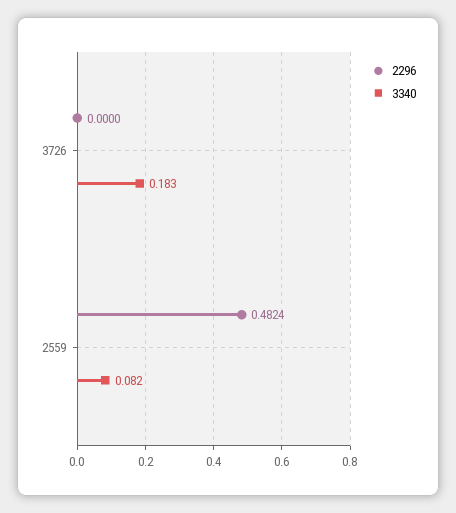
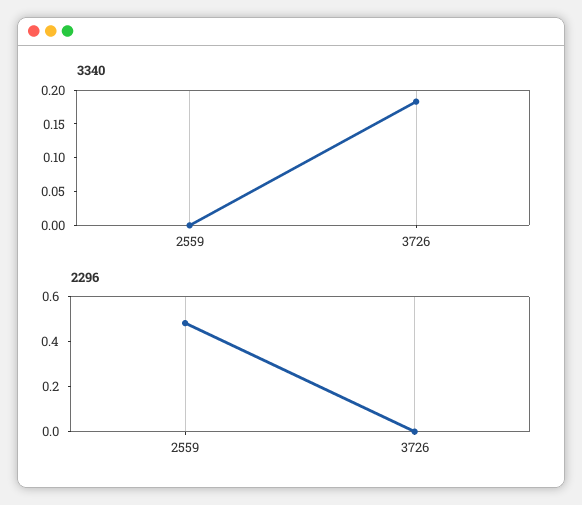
3340, 2559: 0.082 -> 0

